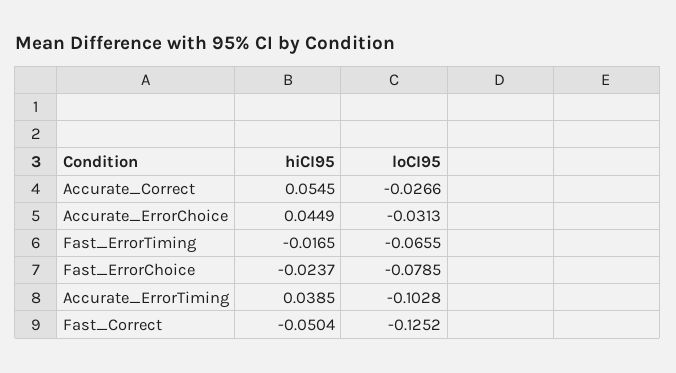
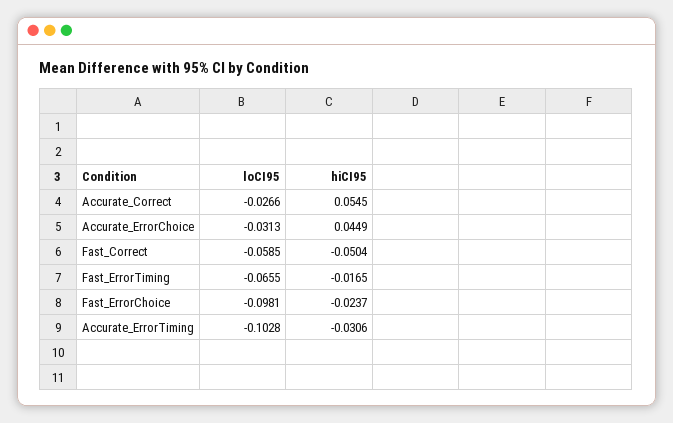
loCI95, Fast_ErrorChoice: -0.0785 -> -0.0981
hiCI95, Accurate_ErrorTiming: 0.0385 -> -0.0306
loCI95, Fast_Correct: -0.1252 -> -0.0585

